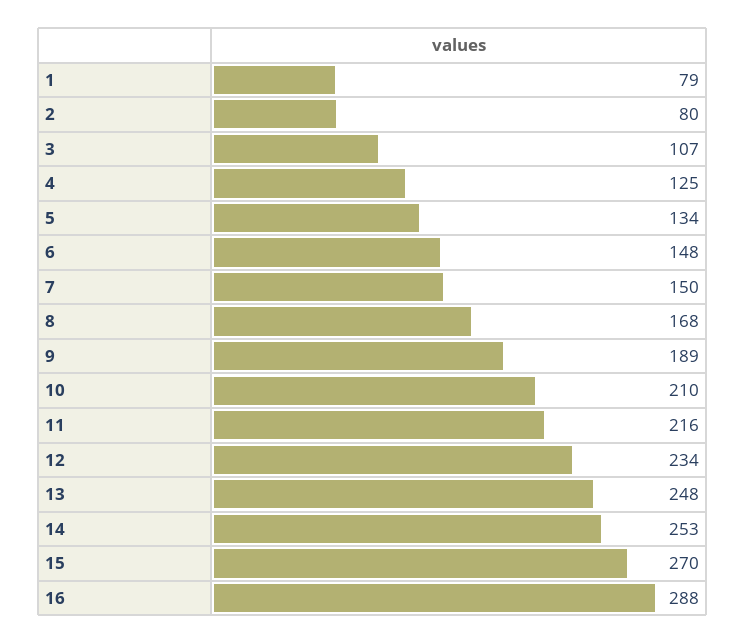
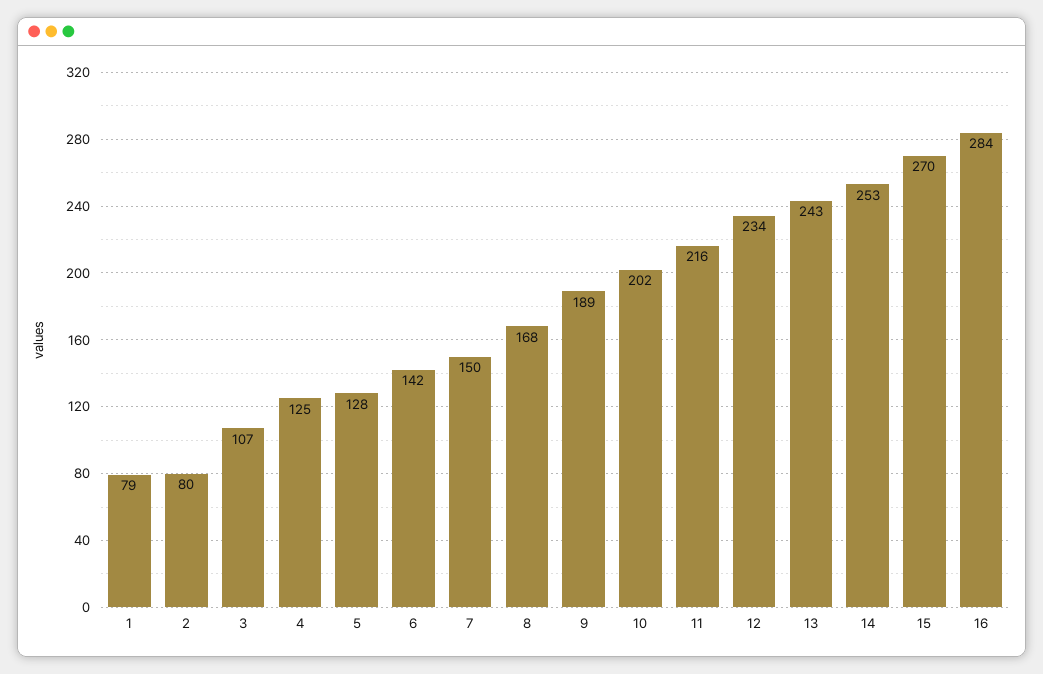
5: 134 -> 128
6: 148 -> 142
10: 210 -> 202
13: 248 -> 243
16: 288 -> 284

